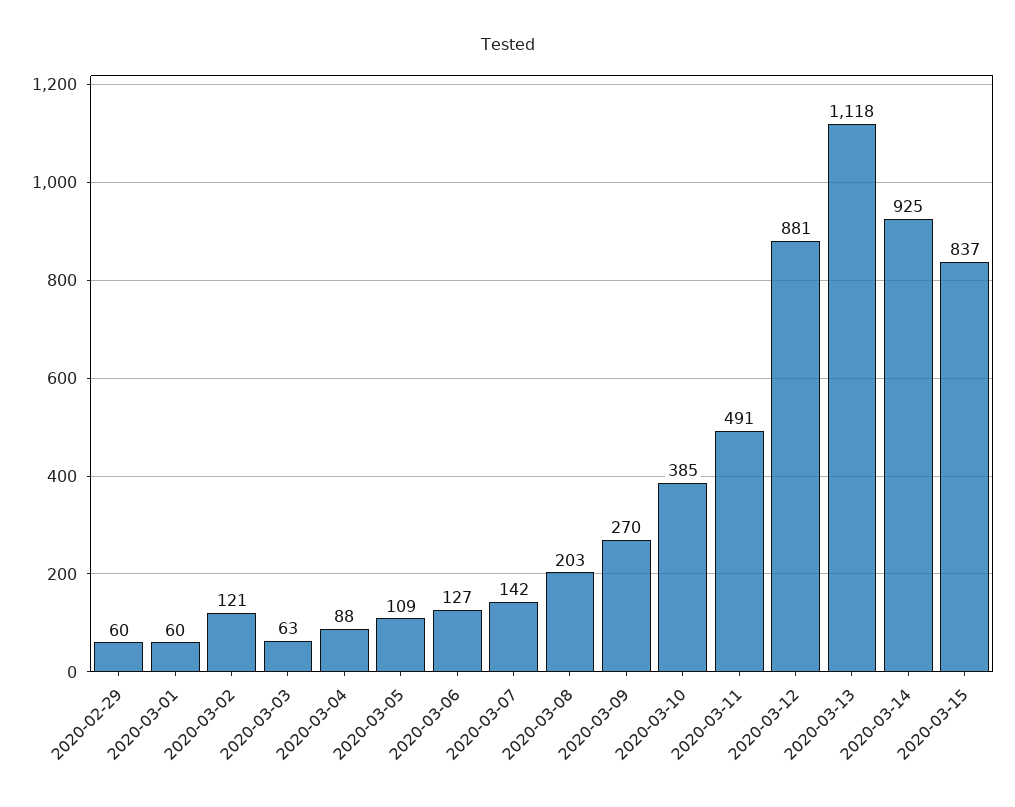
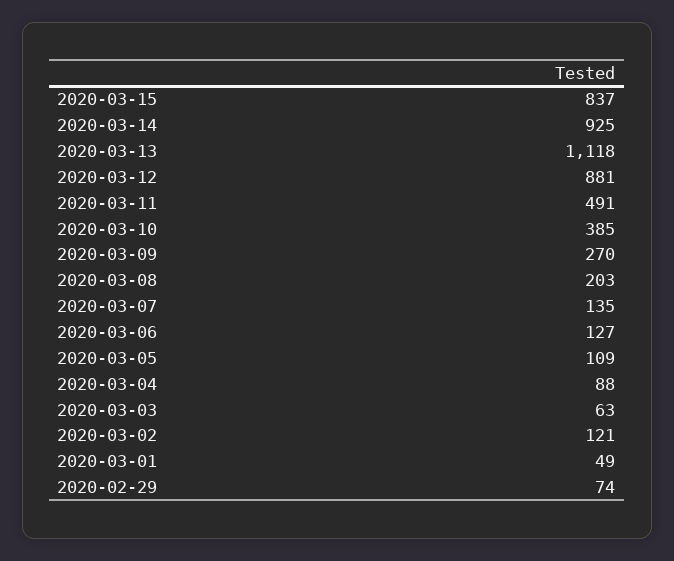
2020-02-29: 60 -> 74
2020-03-01: 60 -> 49
2020-03-07: 142 -> 135

